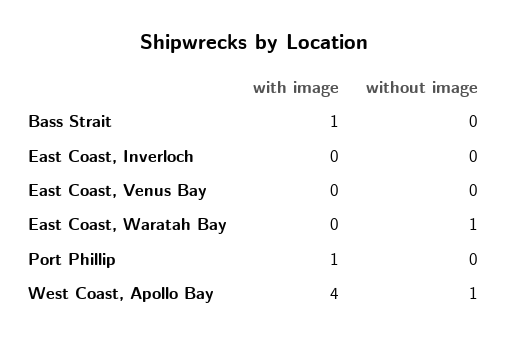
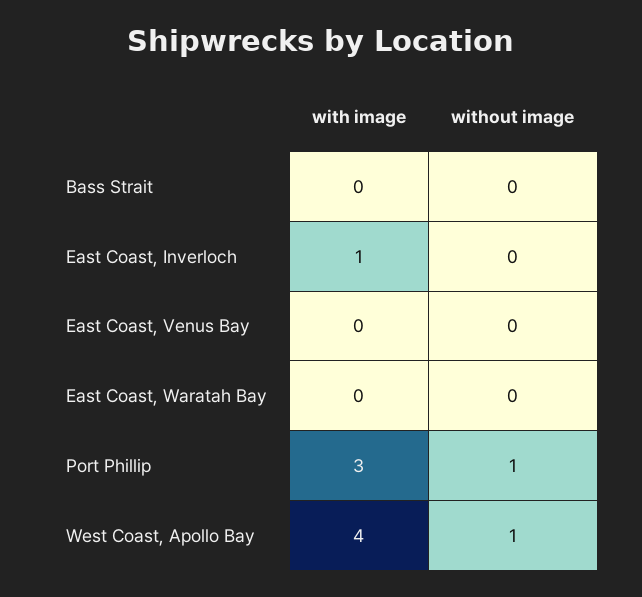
with image, Bass Strait: 1 -> 0
with image, East Coast, Inverloch: 0 -> 1
without image, East Coast, Waratah Bay: 1 -> 0
with image, Port Phillip: 1 -> 3
without image, Port Phillip: 0 -> 1

